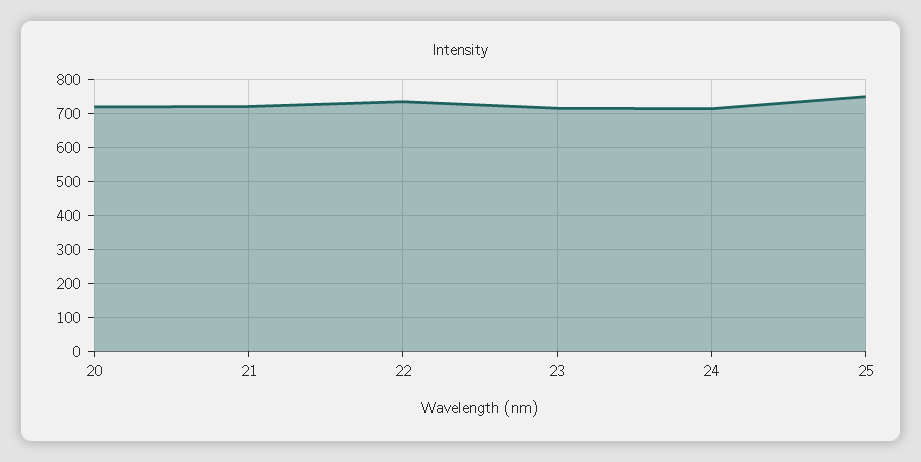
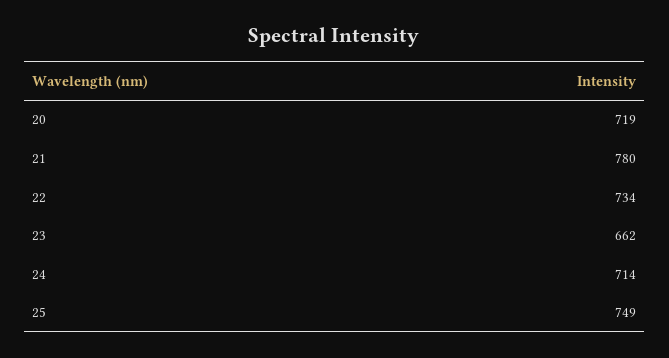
21: 720 -> 780
23: 720 -> 662

